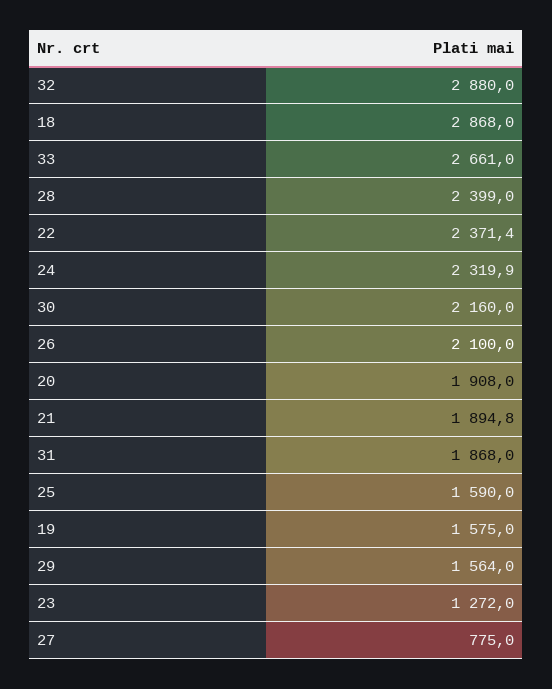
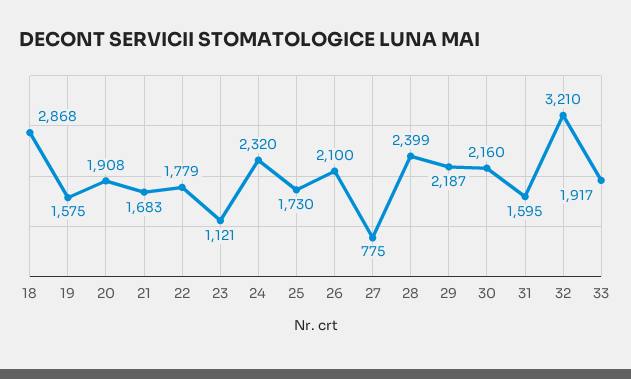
32: 2880 -> 3210
33: 2661 -> 1917
22: 2371.4 -> 1779
21: 1894.8 -> 1683
31: 1868 -> 1595
25: 1590 -> 1730
29: 1564 -> 2187
23: 1272 -> 1121

